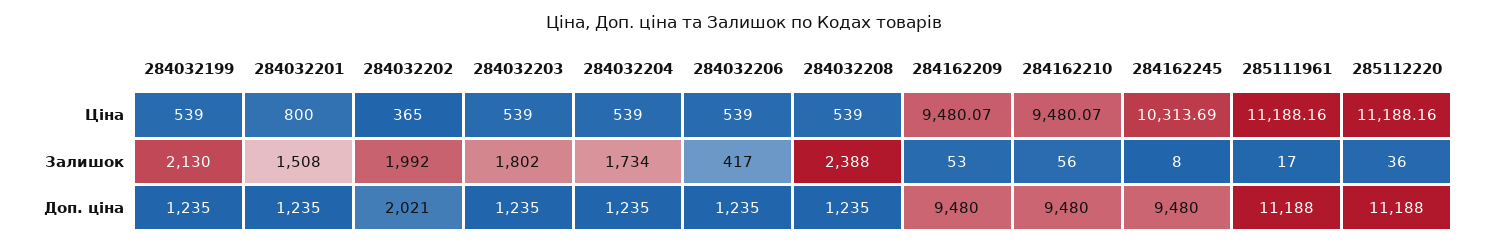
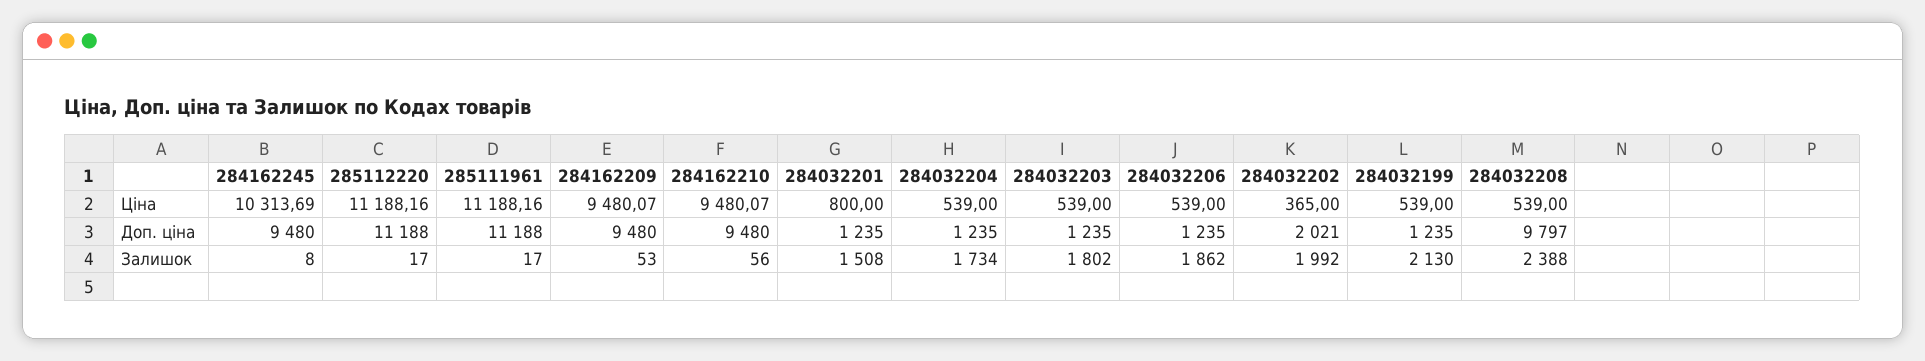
284032206, Залишок: 417 -> 1862
285112220, Залишок: 36 -> 17
284032208, Доп. ціна: 1235 -> 9797

